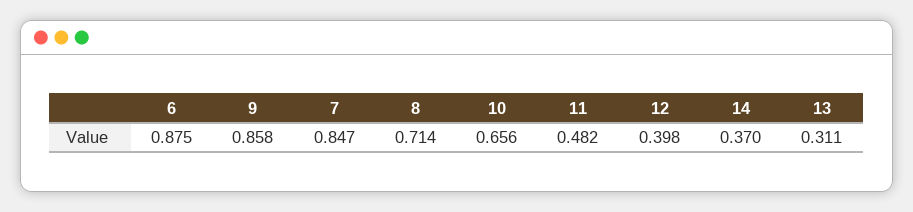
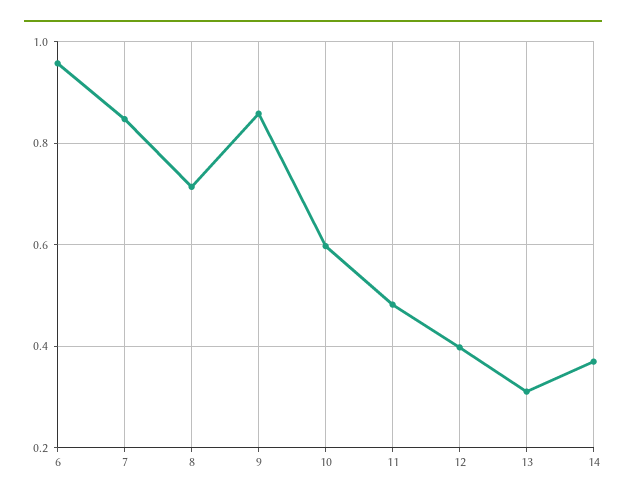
6: 0.875 -> 0.96
10: 0.656 -> 0.6

